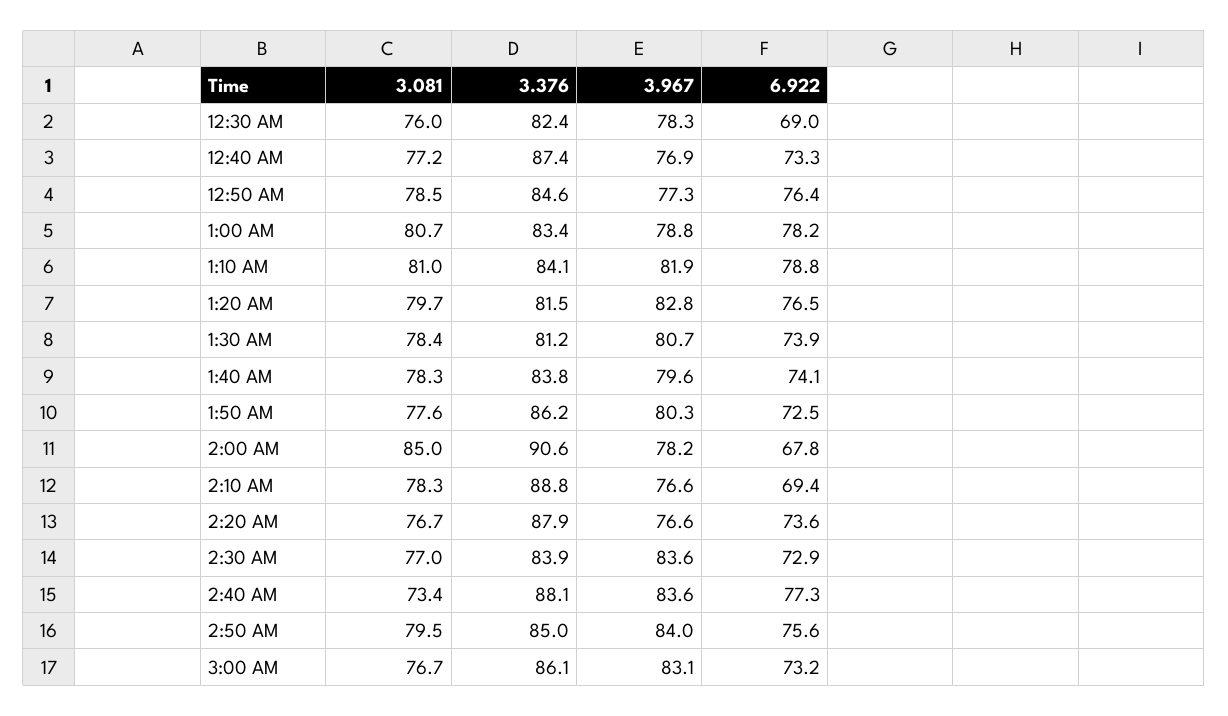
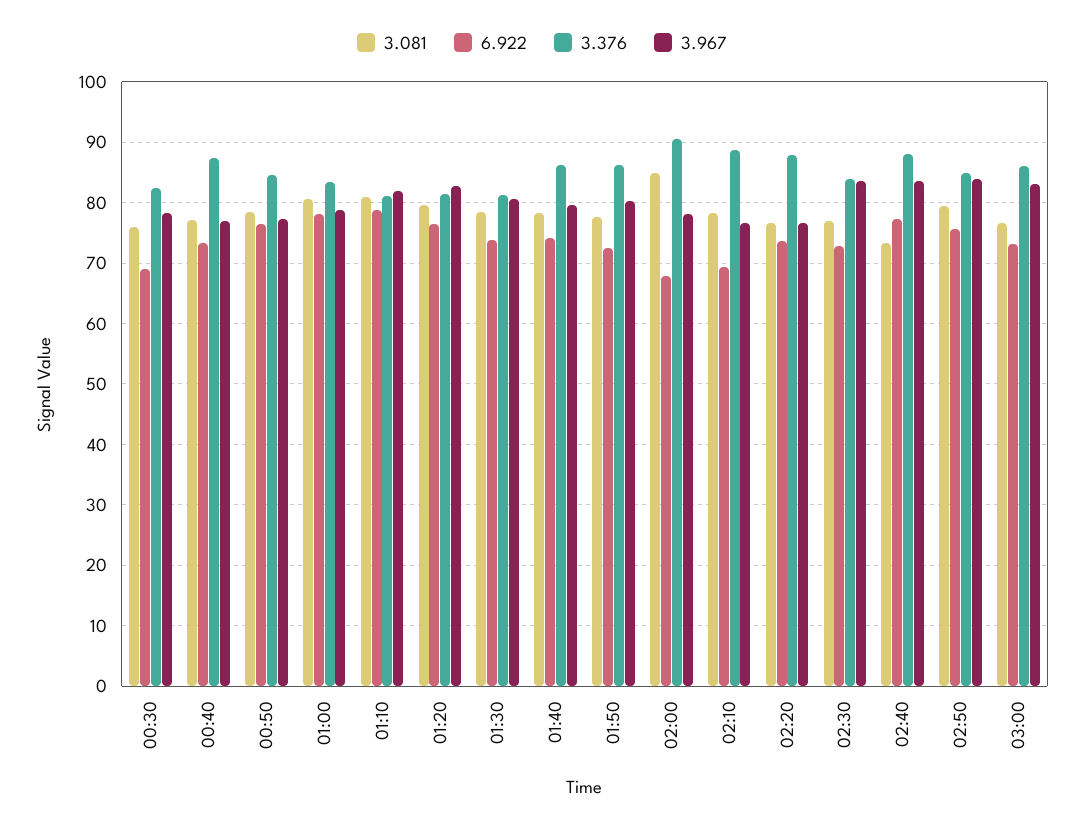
3.376, 1:10 AM: 84.1 -> 81
3.376, 1:40 AM: 83.8 -> 86

